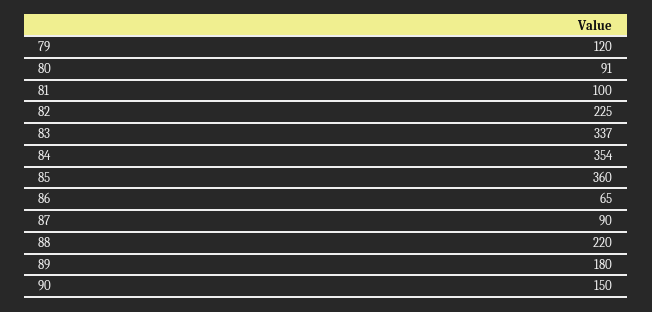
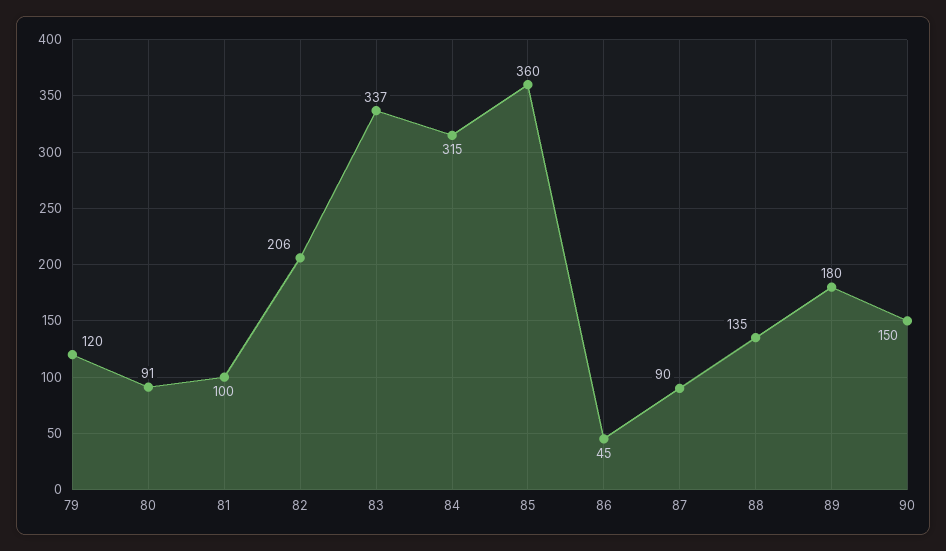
82: 225 -> 206
84: 354 -> 315
86: 65 -> 45
88: 220 -> 135

